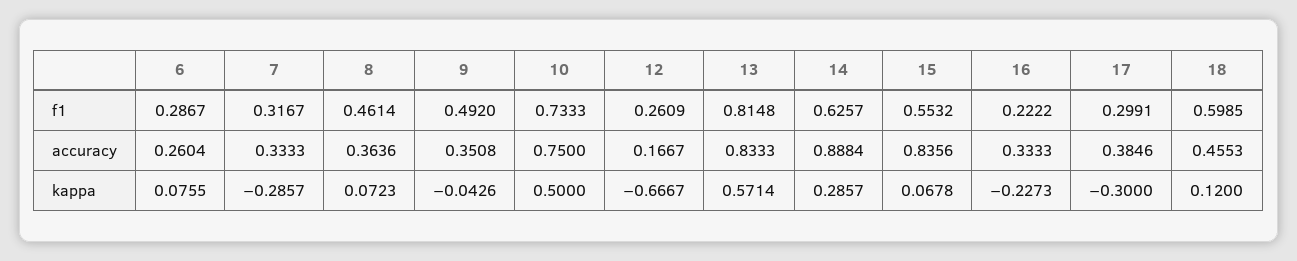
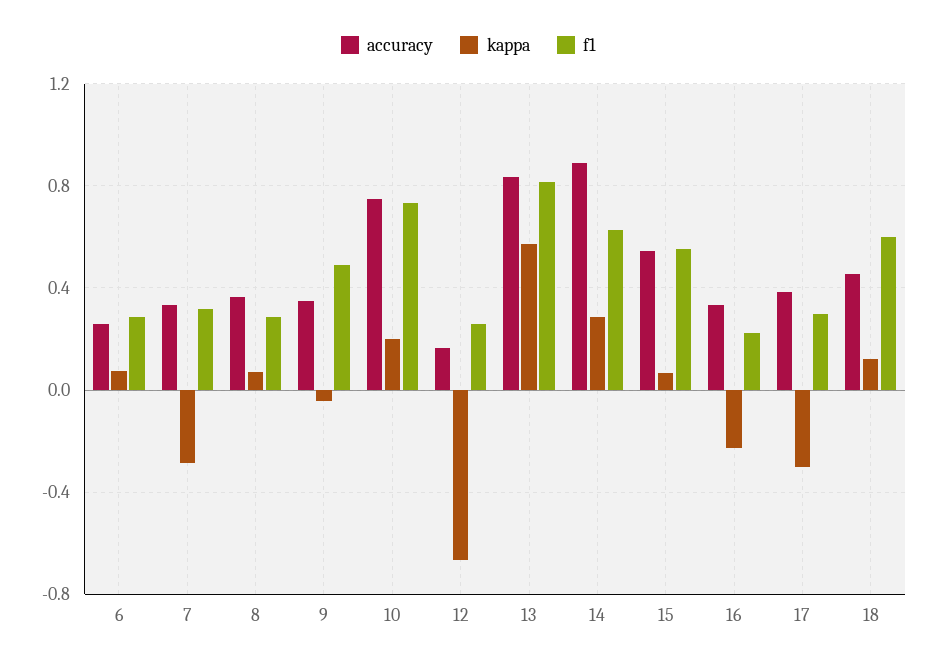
f1, 8: 0.4614 -> 0.3
accuracy, 15: 0.8356 -> 0.55
kappa, 10: 0.5 -> 0.2

